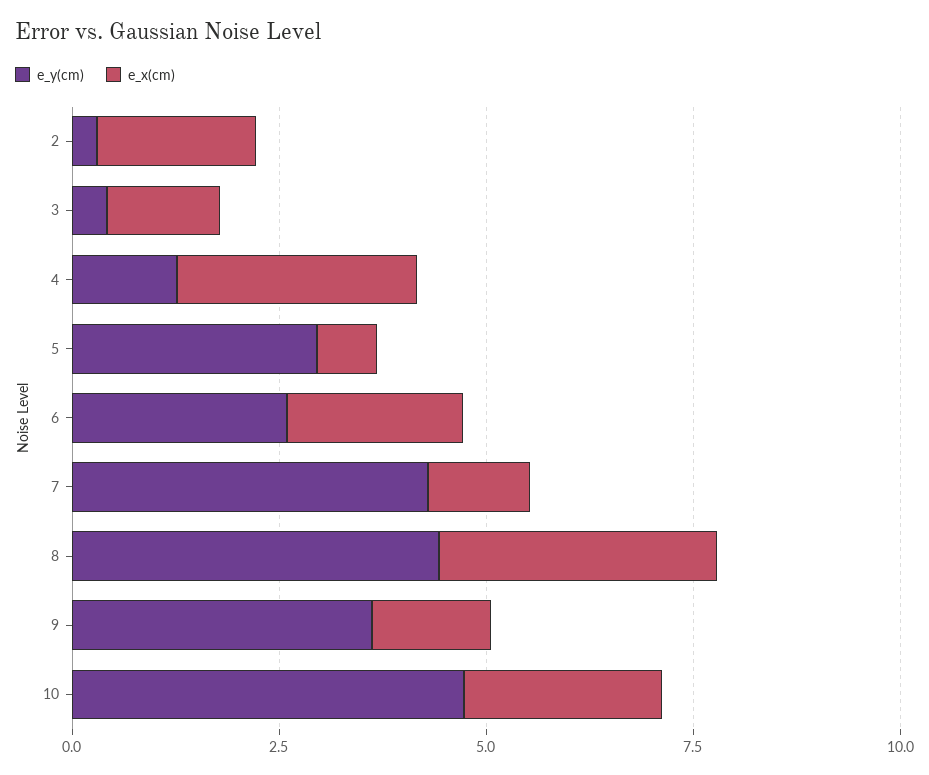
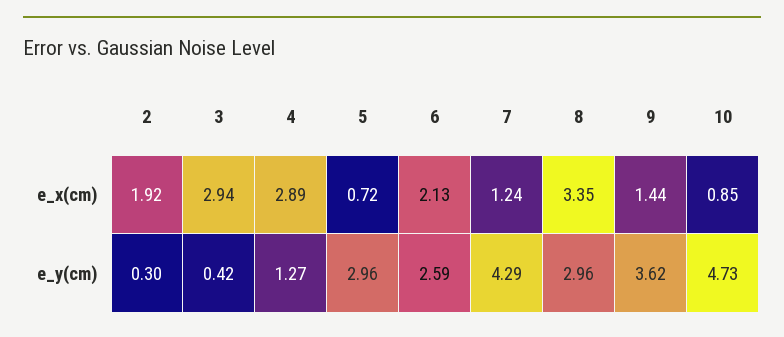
e_x(cm), 3: 1.5 -> 2.94
e_y(cm), 8: 4.5 -> 2.96
e_x(cm), 10: 2.5 -> 0.85

